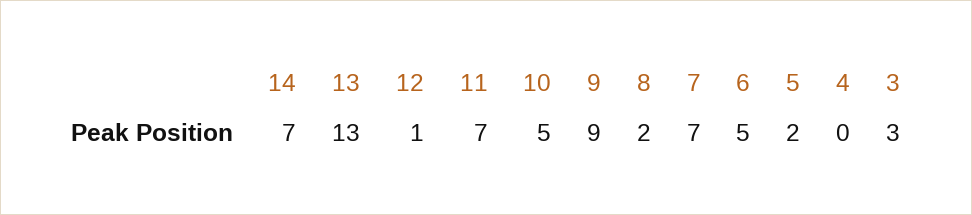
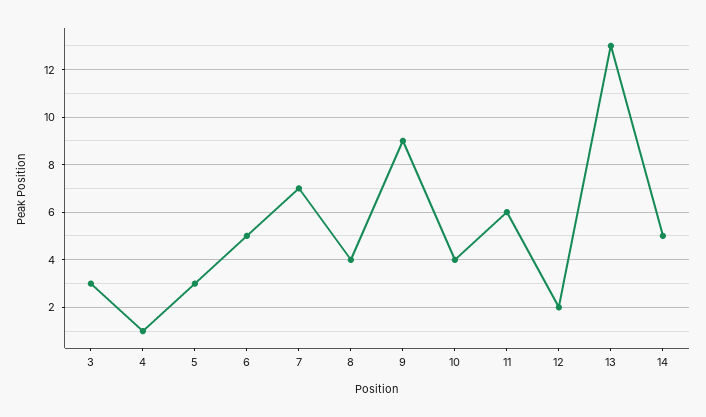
14: 7 -> 5
12: 1 -> 2
11: 7 -> 6
10: 5 -> 4
8: 2 -> 4
5: 2 -> 3
4: 0 -> 1

